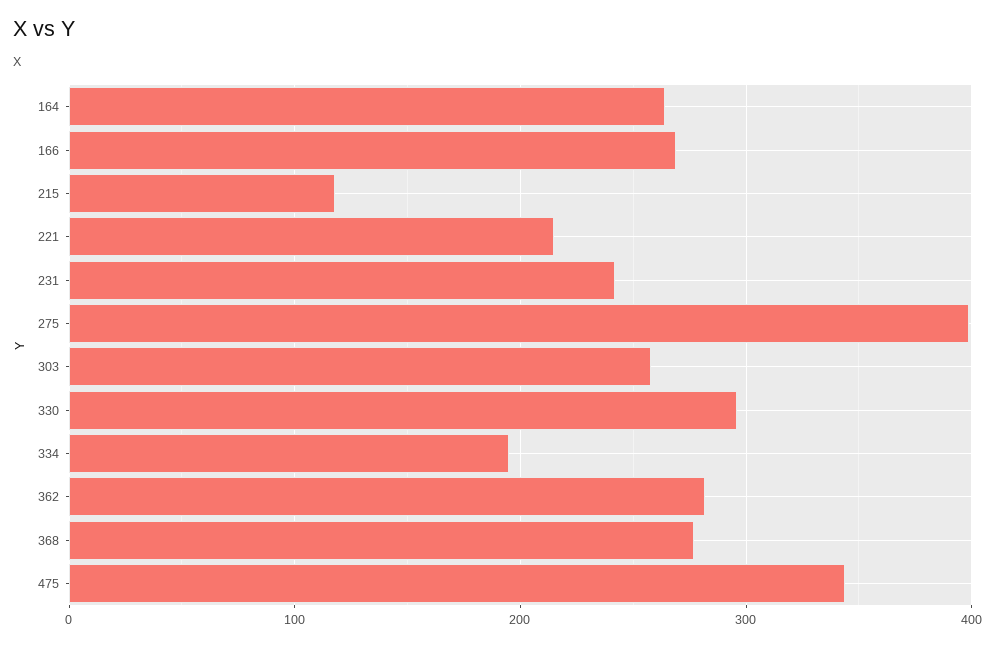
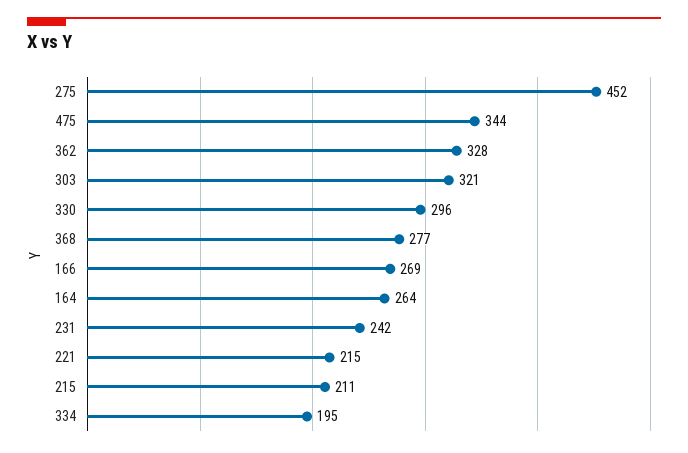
215: 120 -> 211
275: 400 -> 452
303: 260 -> 321
362: 280 -> 328

